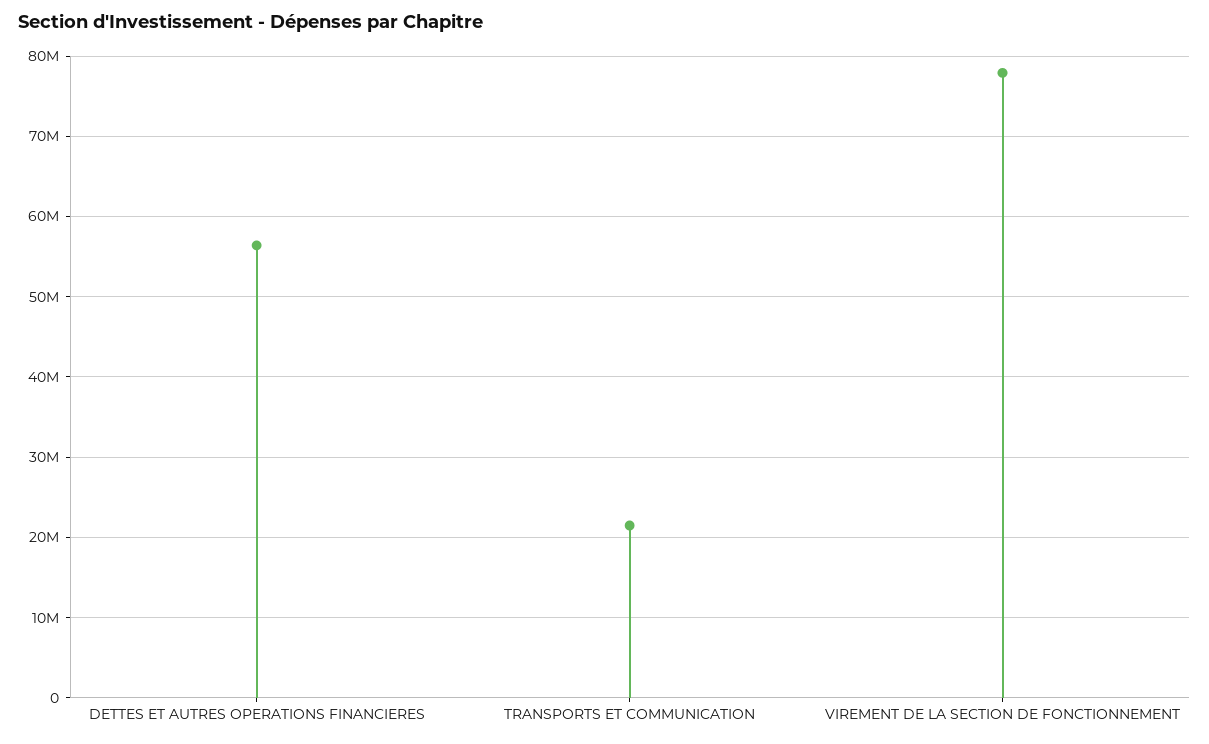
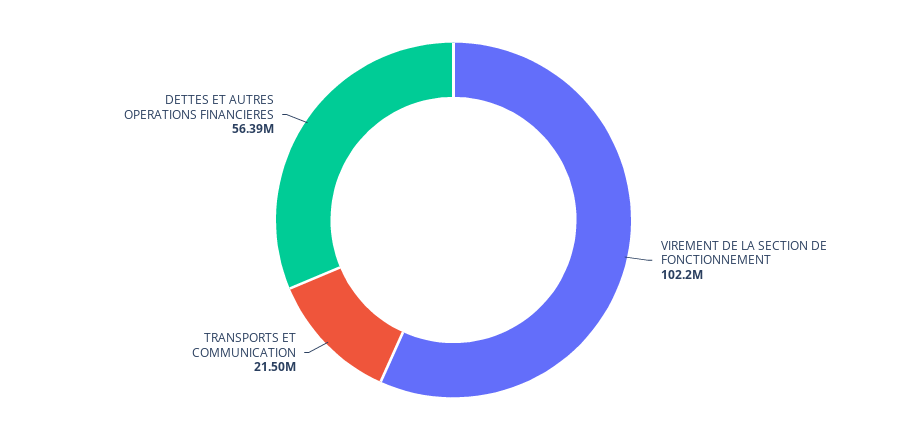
VIREMENT DE LA SECTION DE FONCTIONNEMENT: 78000000 -> 102200000

